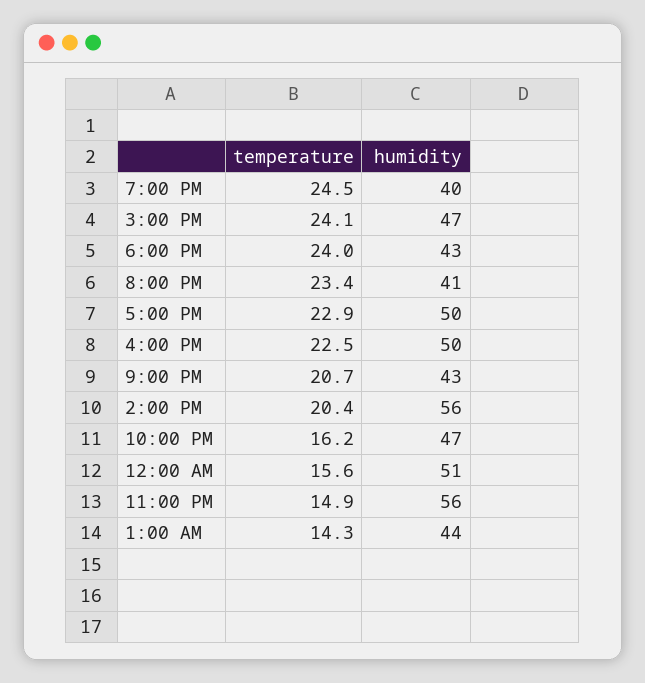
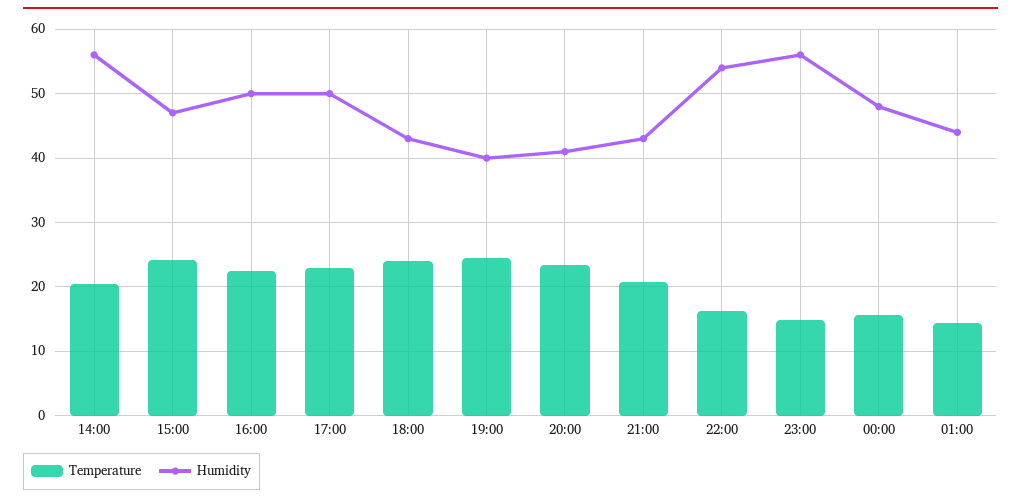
humidity, 10:00 PM: 47 -> 54
humidity, 12:00 AM: 51 -> 48

